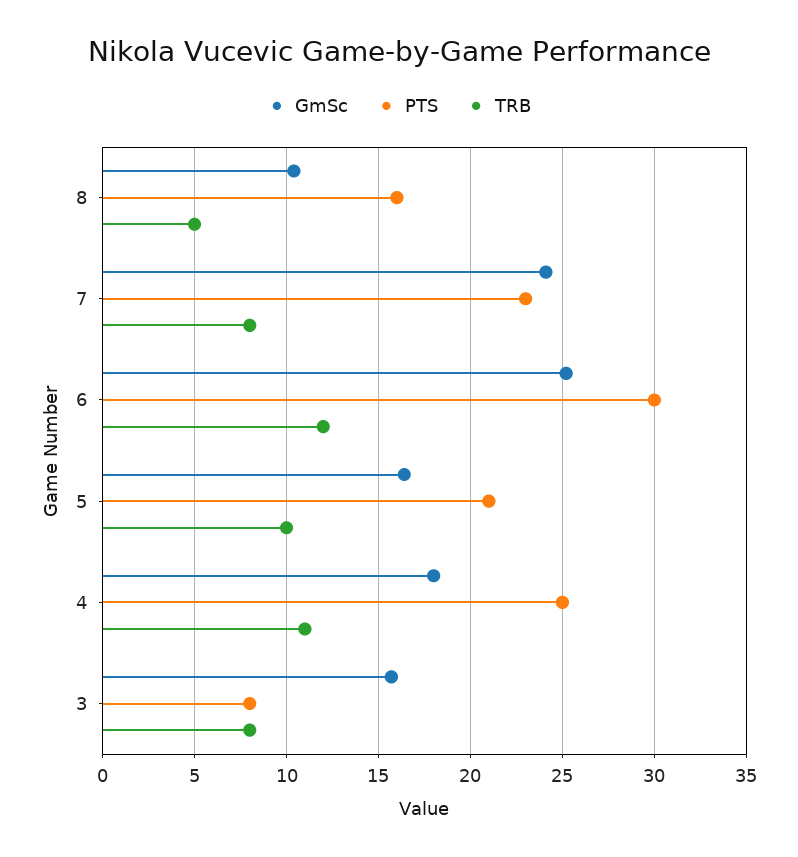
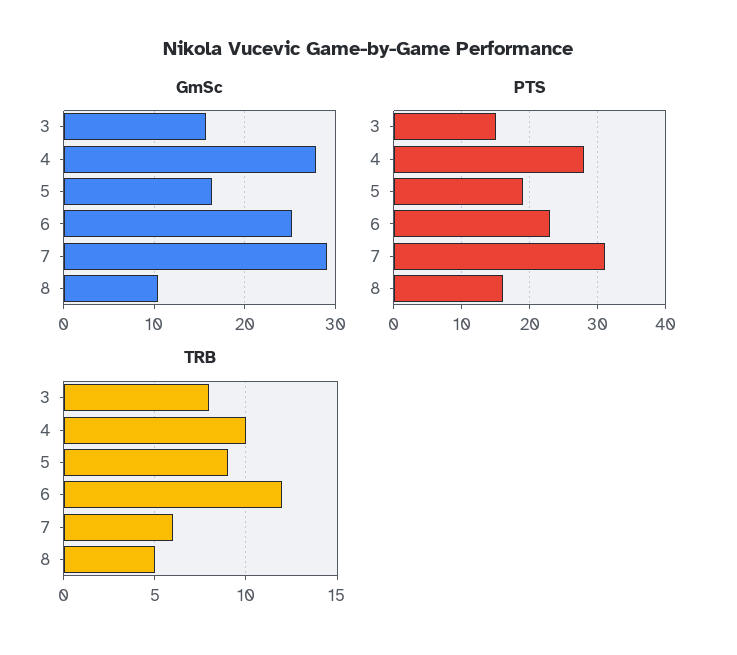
GmSc, 7: 24 -> 29
PTS, 7: 23 -> 31
TRB, 7: 8 -> 6
PTS, 6: 30 -> 23
PTS, 5: 21 -> 19
TRB, 5: 10 -> 9
GmSc, 4: 18 -> 28
PTS, 4: 25 -> 28
TRB, 4: 11 -> 10
PTS, 3: 8 -> 15

